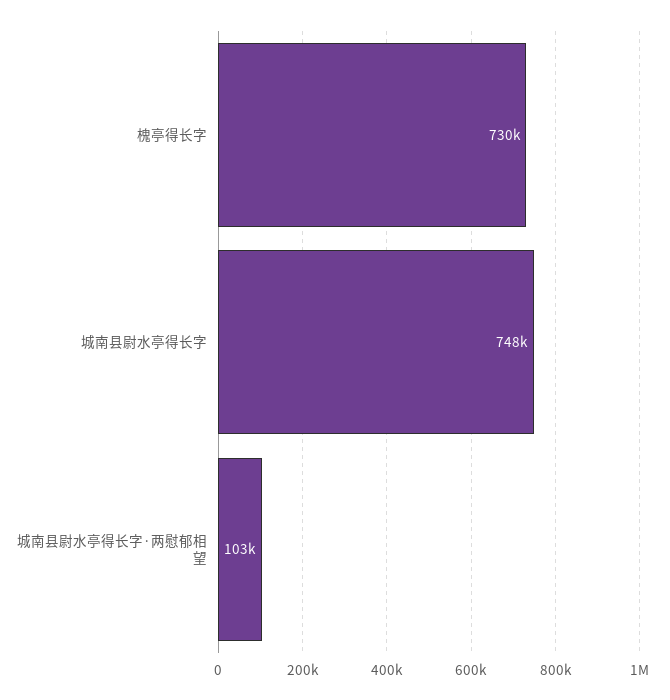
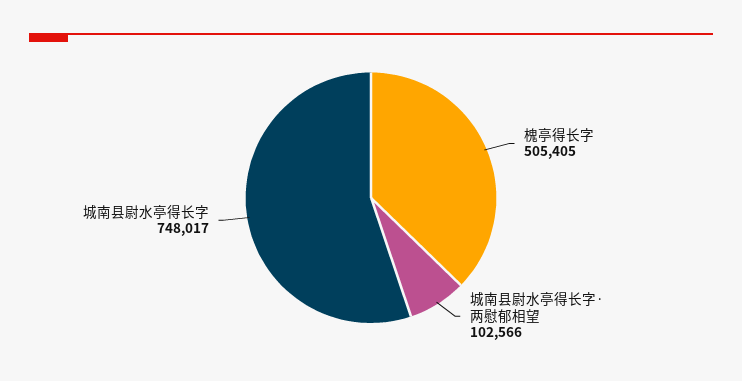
槐亭得长字: 730000 -> 505405

